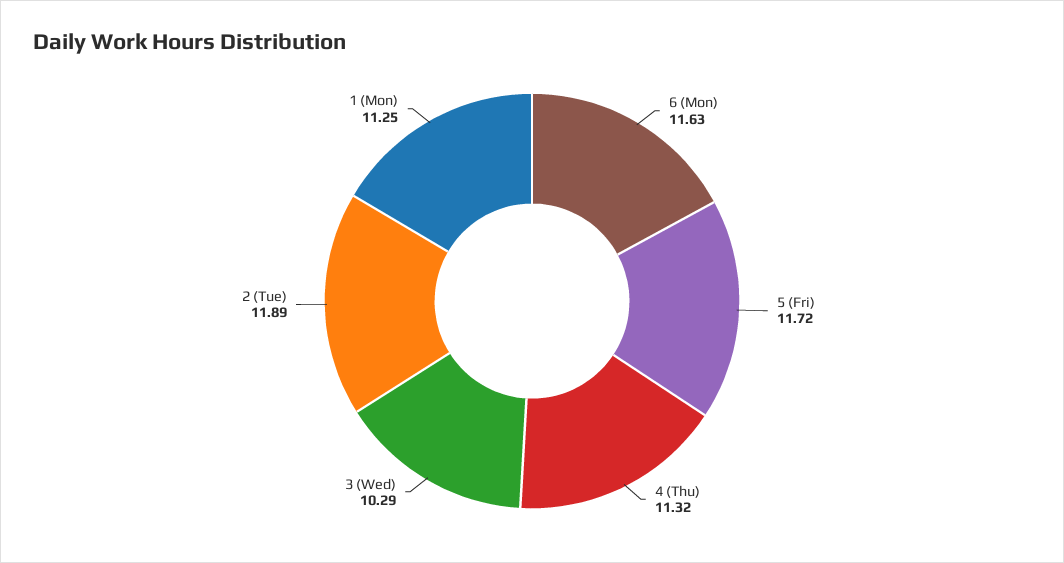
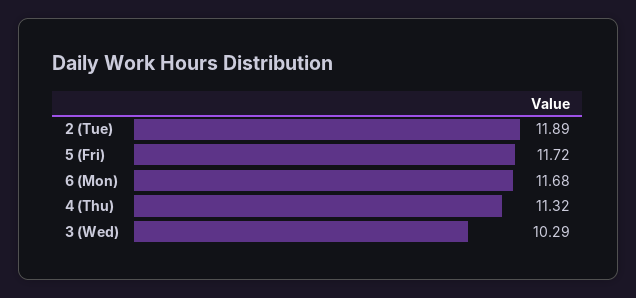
6 (Mon): 11.63 -> 11.68
1 (Mon): 11.25 -> none

